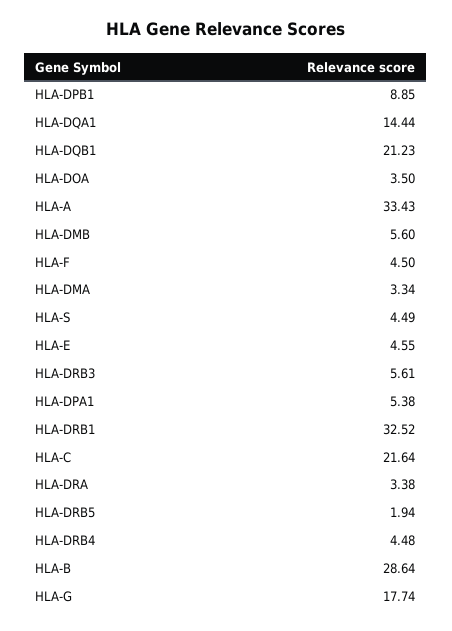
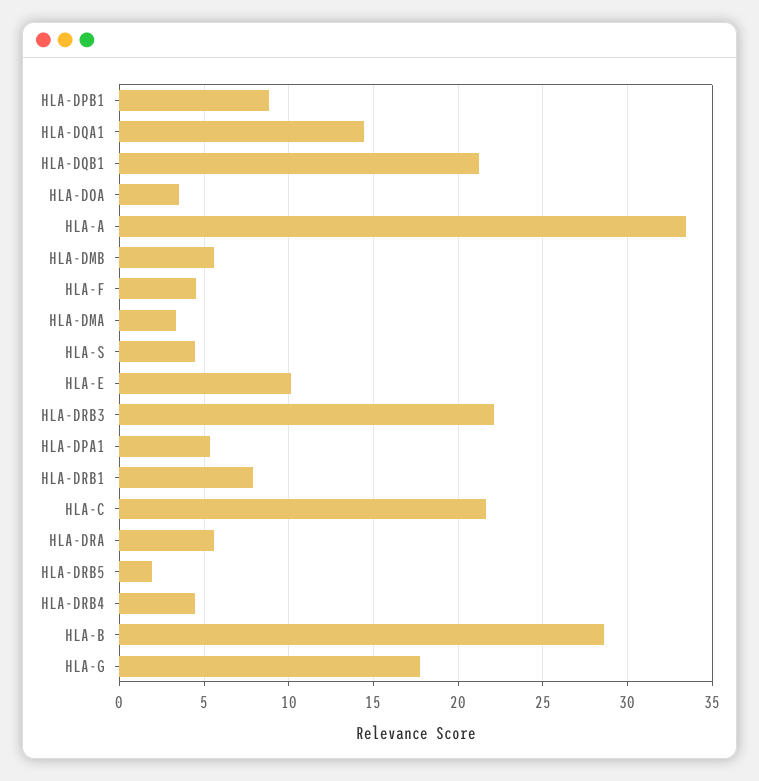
HLA-E: 4.55 -> 10
HLA-DRB3: 5.61 -> 22
HLA-DRB1: 32.52 -> 8
HLA-DRA: 3.38 -> 5.5

